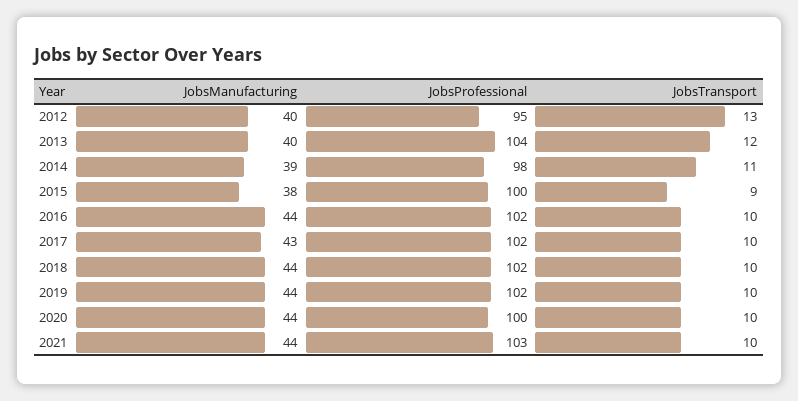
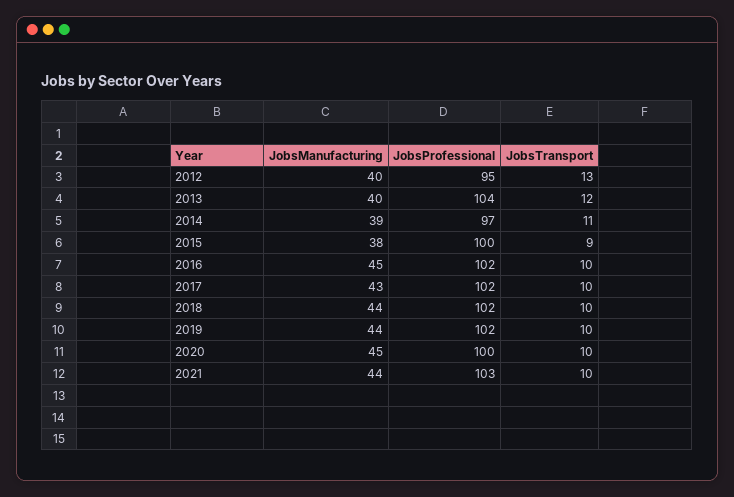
JobsProfessional, 2014: 98 -> 97
JobsManufacturing, 2016: 44 -> 45
JobsManufacturing, 2020: 44 -> 45

